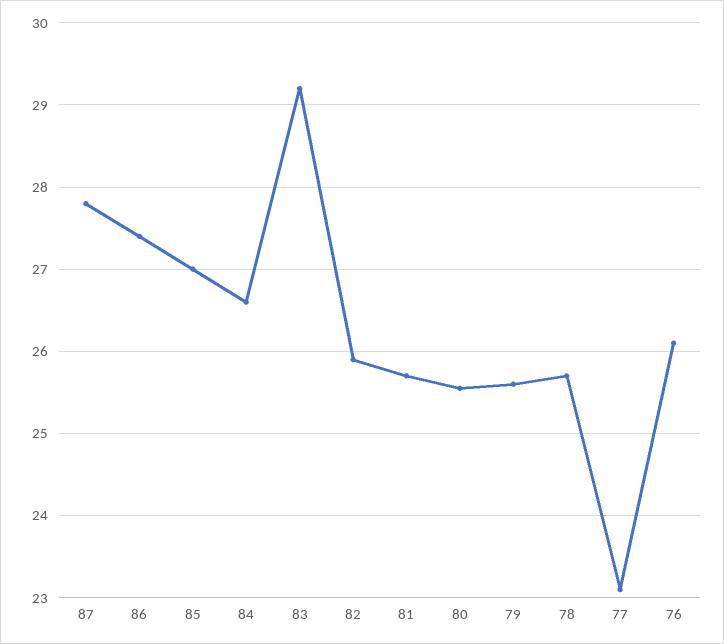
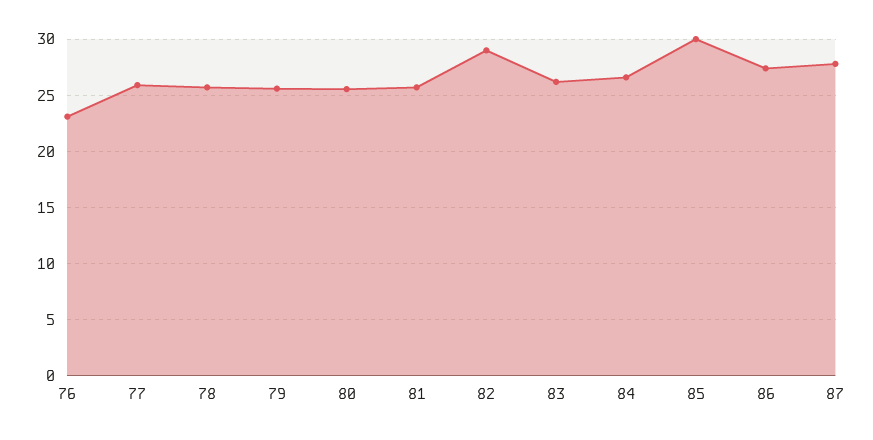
85: 27 -> 30
83: 29.2 -> 26
82: 25.9 -> 29
77: 23.1 -> 26
76: 26.1 -> 23

